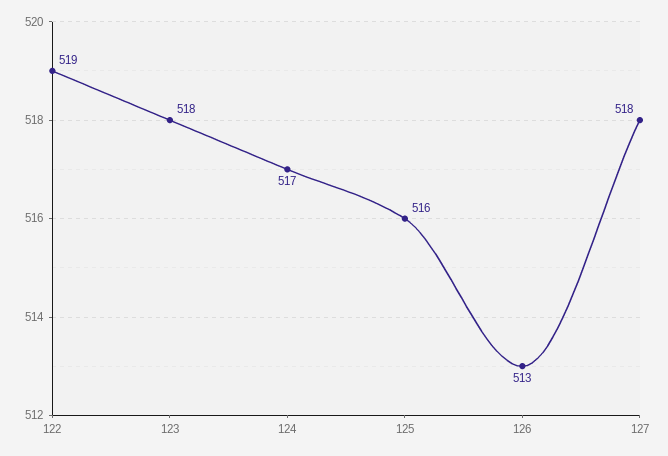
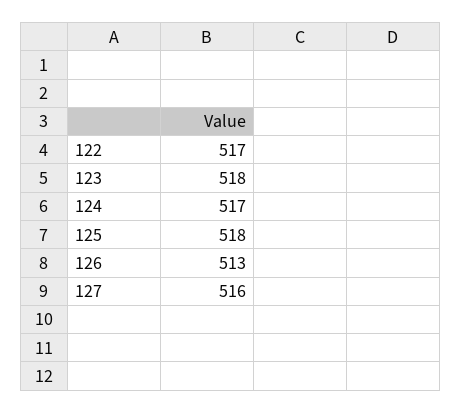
122: 519 -> 517
125: 516 -> 518
127: 518 -> 516

